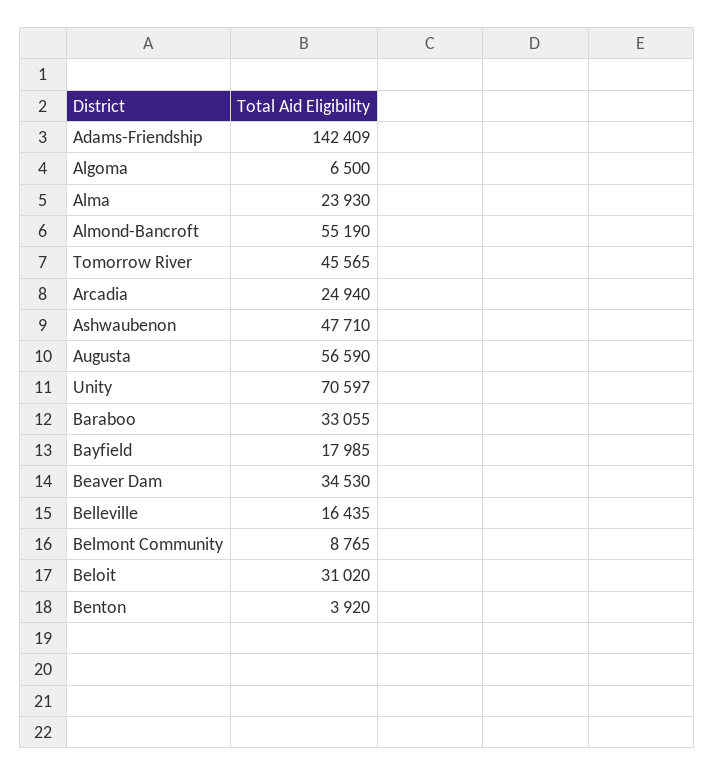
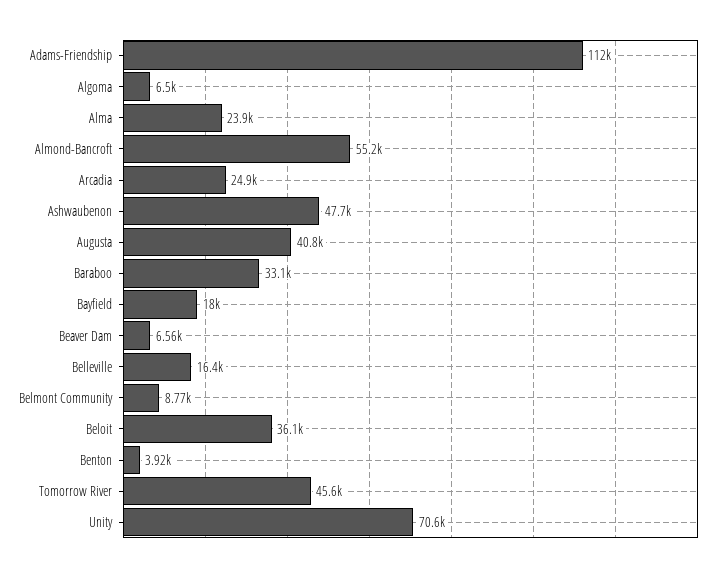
Adams-Friendship: 142409 -> 112000
Augusta: 56590 -> 40800
Beaver Dam: 34530 -> 6560
Beloit: 31020 -> 36100

